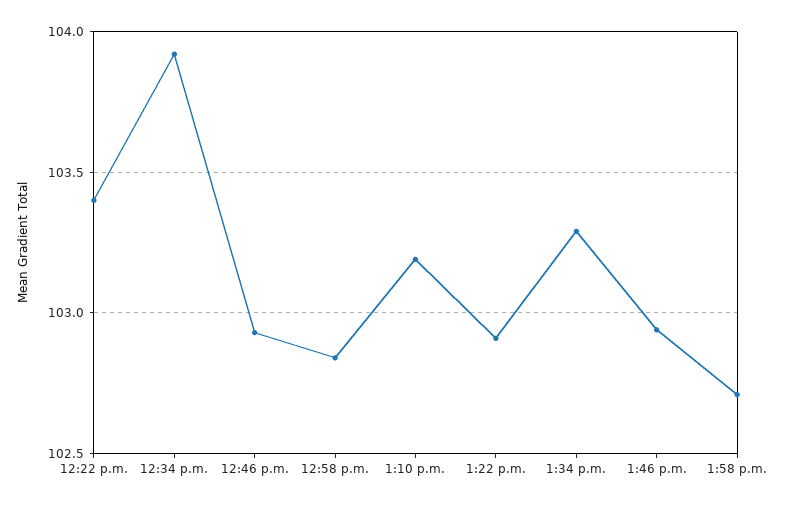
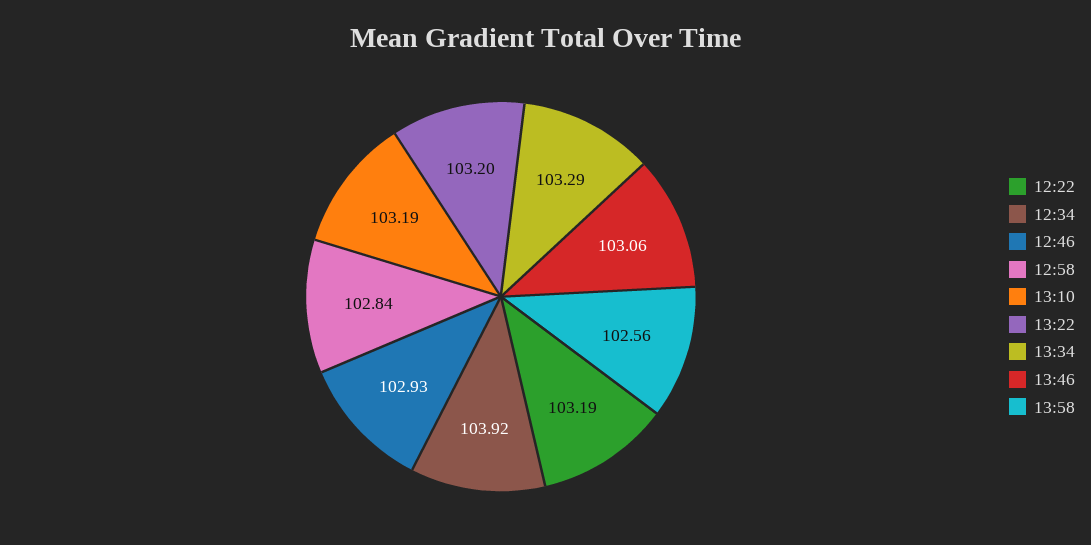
12:22 p.m.: 103.4 -> 103.19
1:22 p.m.: 102.9 -> 103.2
1:46 p.m.: 102.95 -> 103.06
1:58 p.m.: 102.7 -> 102.56

